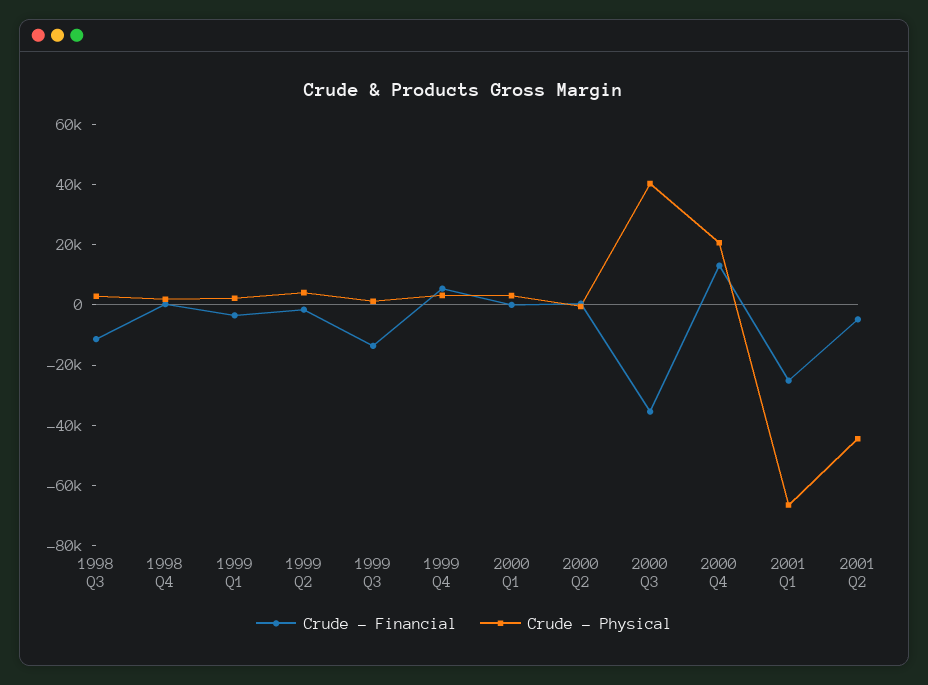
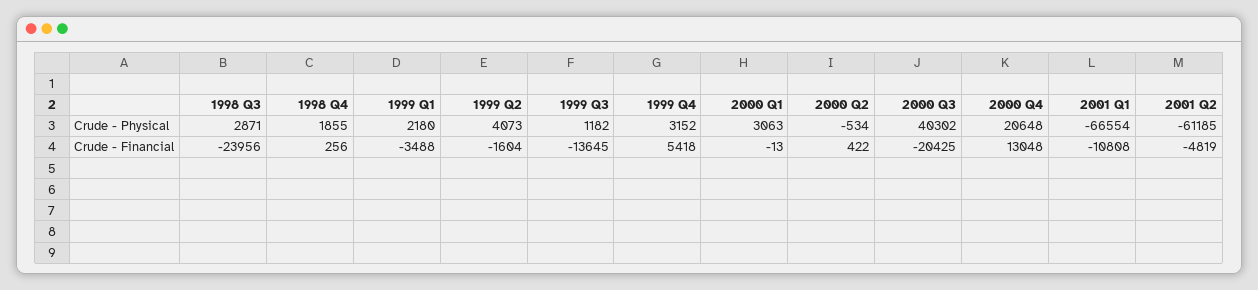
Crude - Financial, 1998 Q3: -10000 -> -23956
Crude - Financial, 2000 Q3: -35000 -> -20425
Crude - Financial, 2001 Q1: -25000 -> -10808
Crude - Physical, 2001 Q2: -45000 -> -61185

